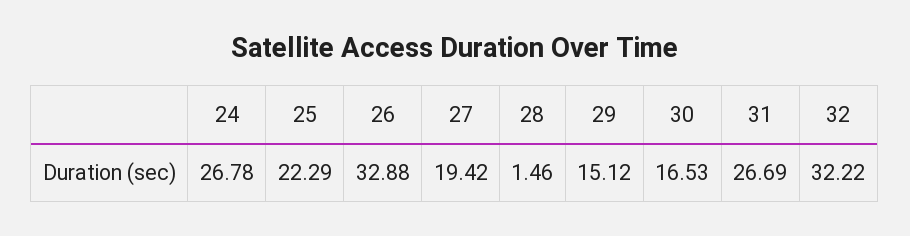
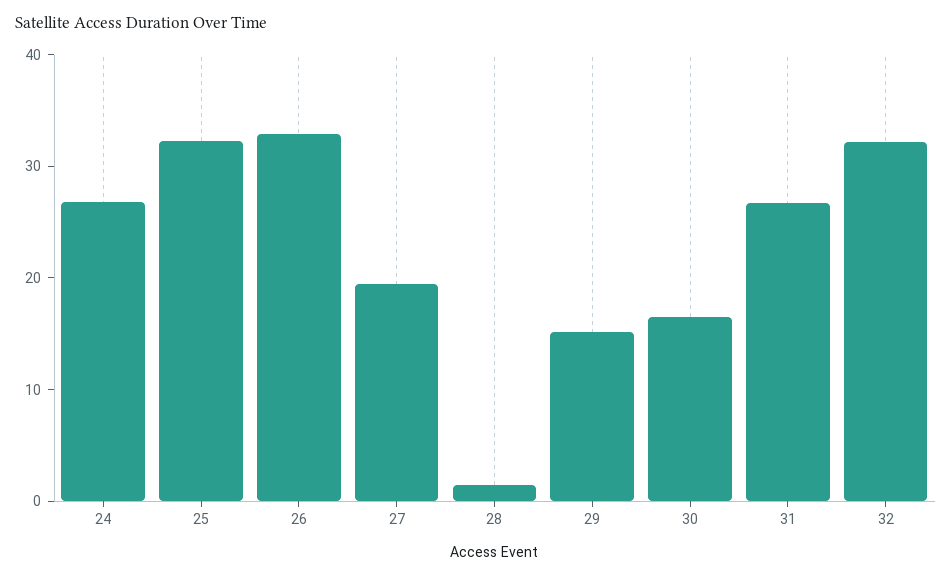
25: 22.29 -> 32

